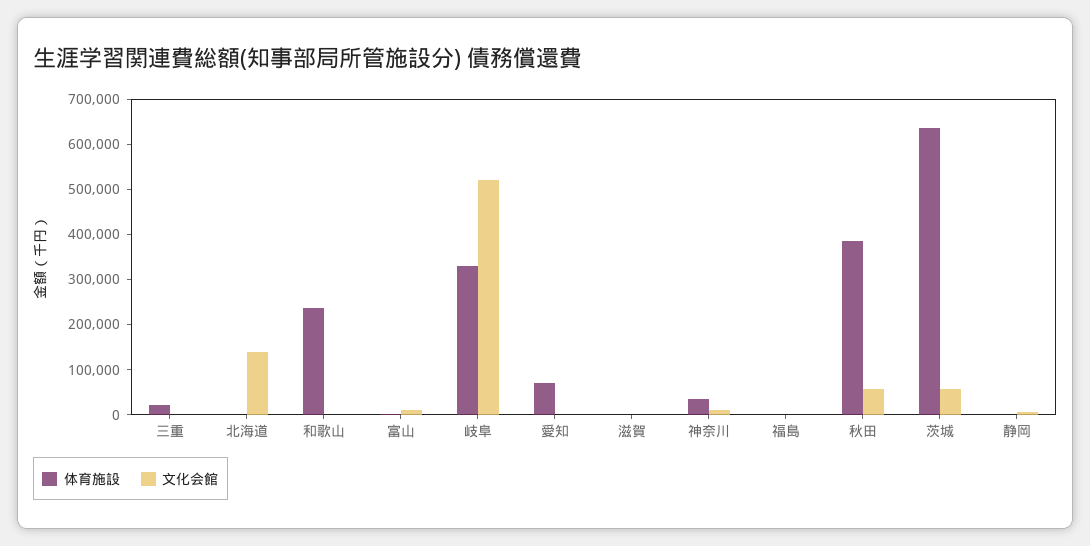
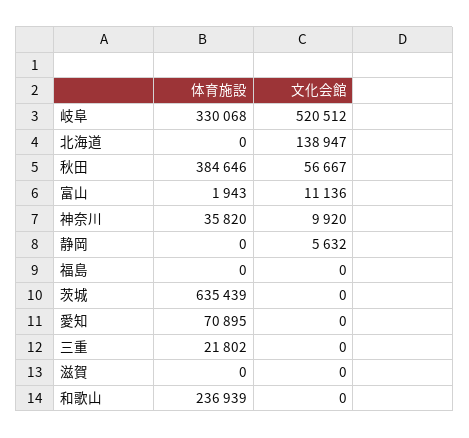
文化会館, 茨城: 60000 -> 0

